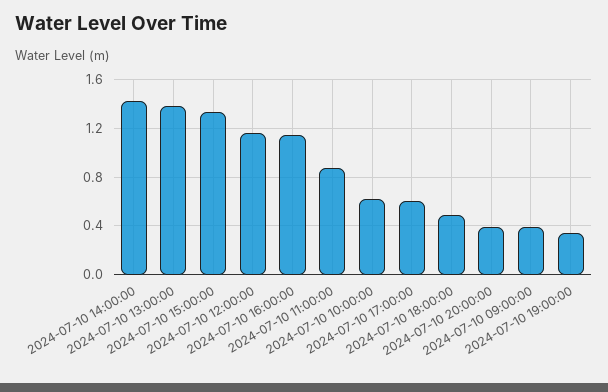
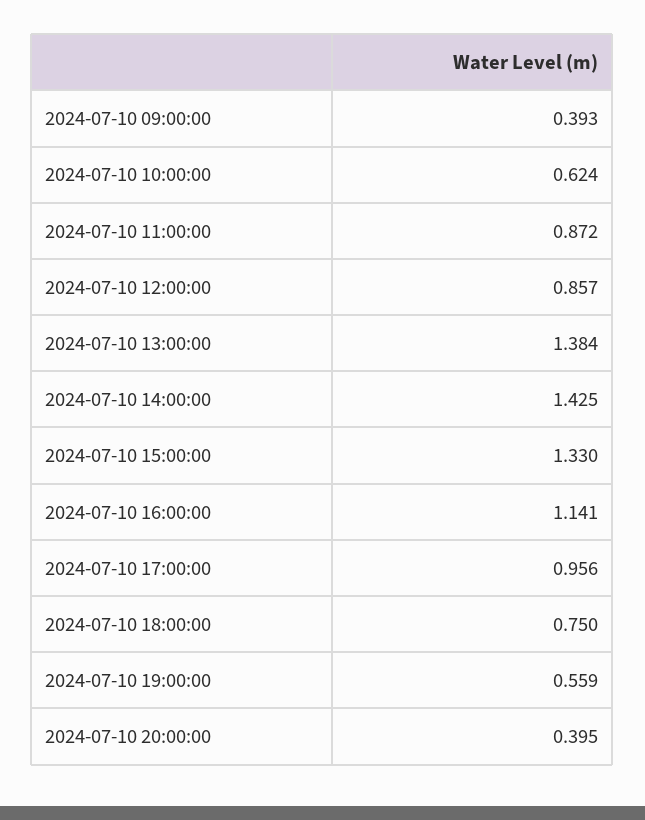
2024-07-10 12:00:00: 1.15 -> 0.857
2024-07-10 17:00:00: 0.6 -> 0.956
2024-07-10 18:00:00: 0.5 -> 0.75
2024-07-10 19:00:00: 0.35 -> 0.559

